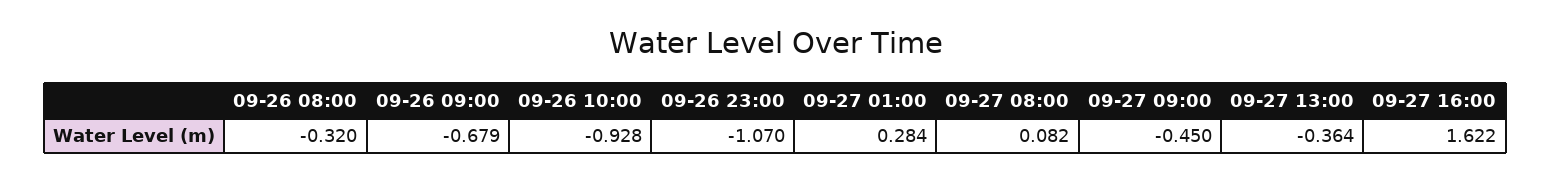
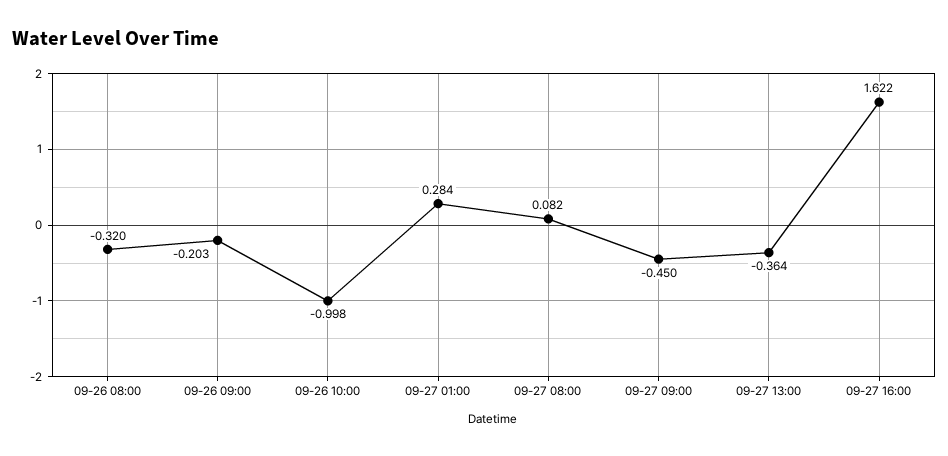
09-26 09:00: -0.679 -> -0.203
09-26 10:00: -0.928 -> -0.998
09-26 23:00: -1.07 -> none

